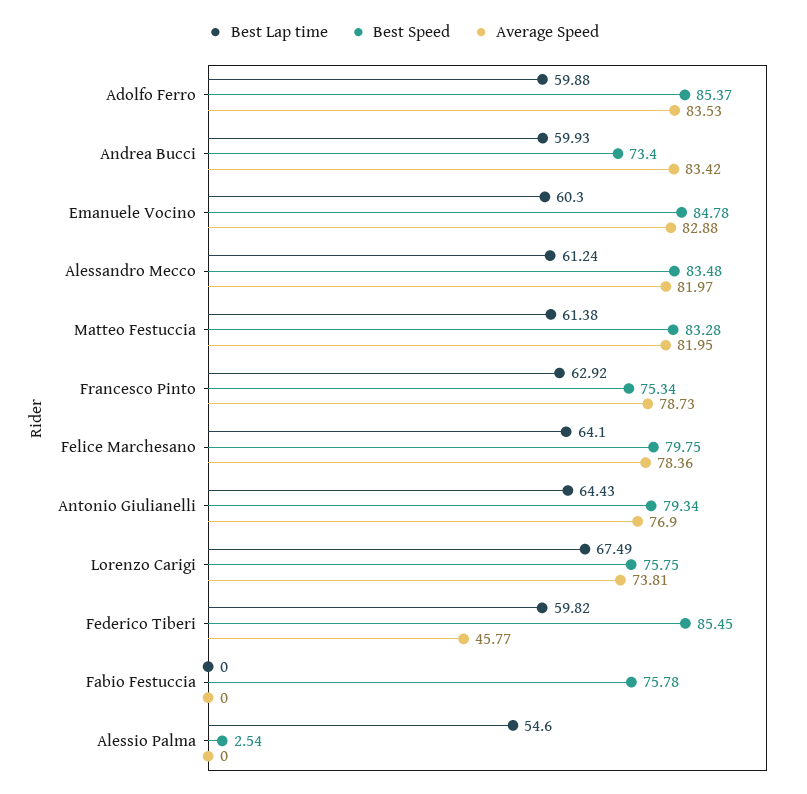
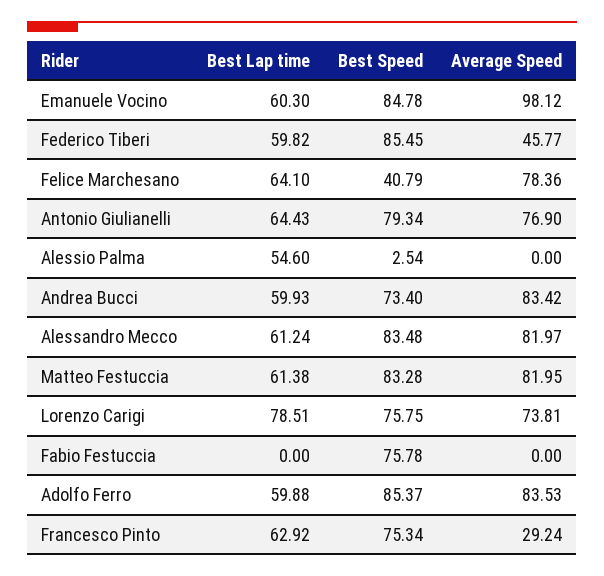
Average Speed, Emanuele Vocino: 82.88 -> 98.12
Average Speed, Francesco Pinto: 78.73 -> 29.24
Best Speed, Felice Marchesano: 79.75 -> 40.79
Best Lap time, Lorenzo Carigi: 67.49 -> 78.51

